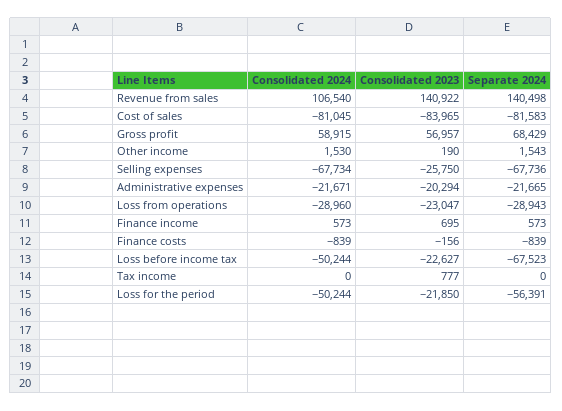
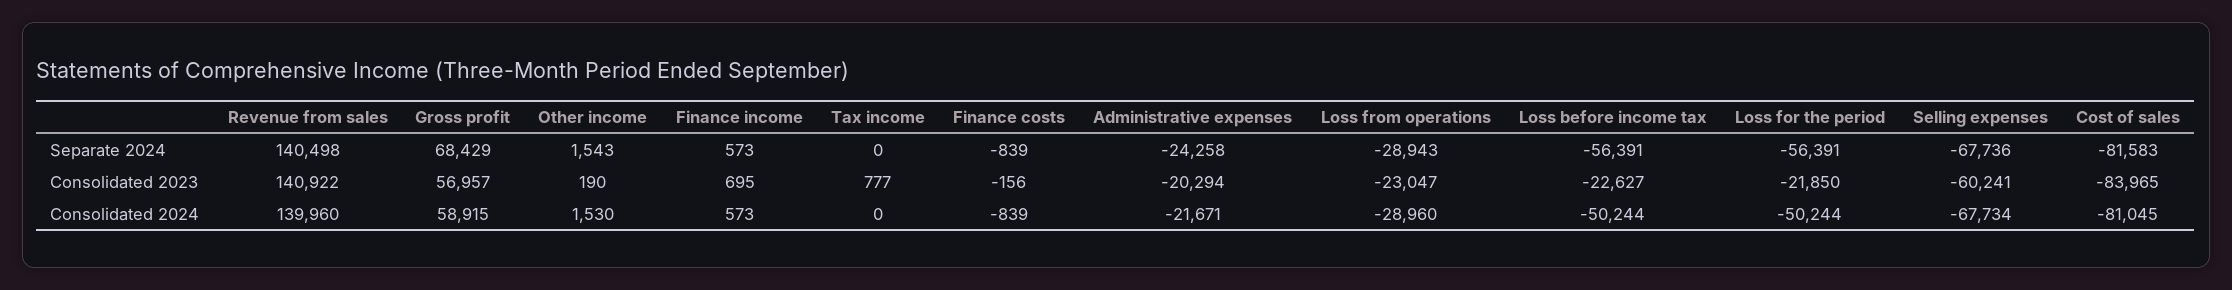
Consolidated 2024, Revenue from sales: 106540 -> 139960
Consolidated 2023, Selling expenses: -25750 -> -60241
Separate 2024, Administrative expenses: -21665 -> -24258
Separate 2024, Loss before income tax: -67523 -> -56391

